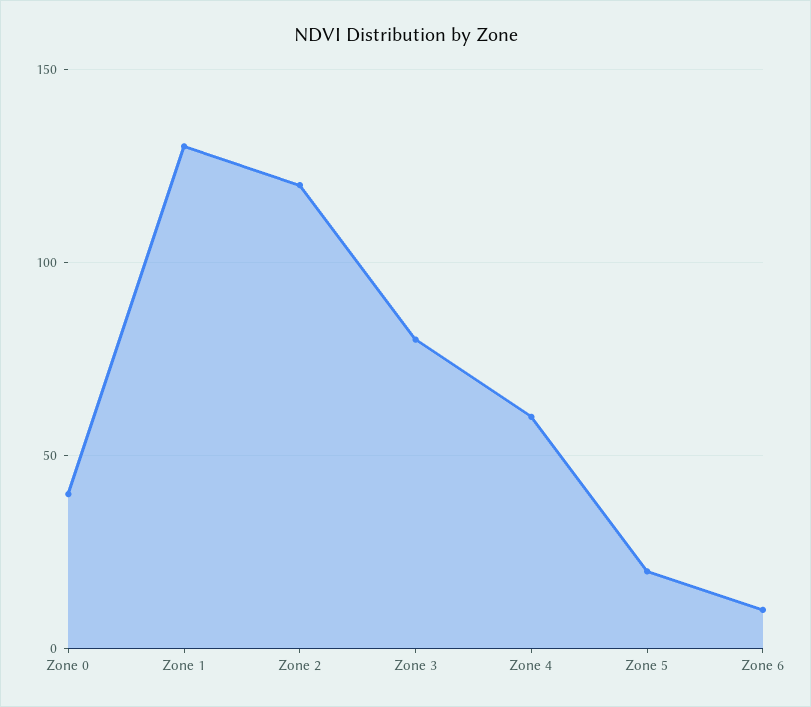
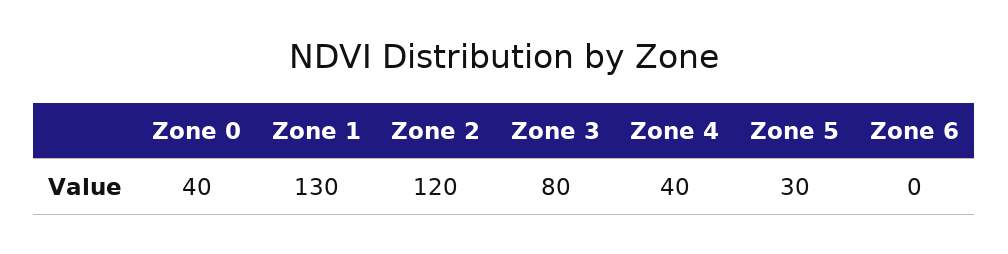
Zone 4: 60 -> 40
Zone 5: 20 -> 30
Zone 6: 10 -> 0

